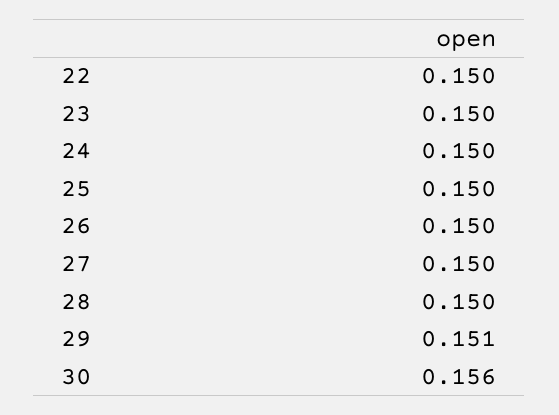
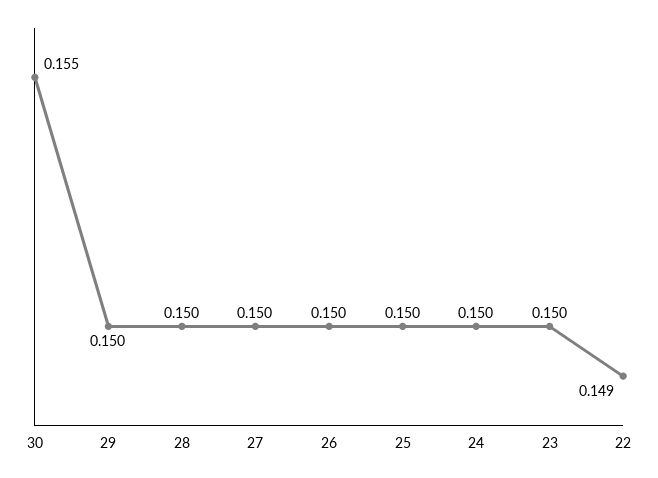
22: 0.15 -> 0.149
29: 0.151 -> 0.15
30: 0.156 -> 0.155

